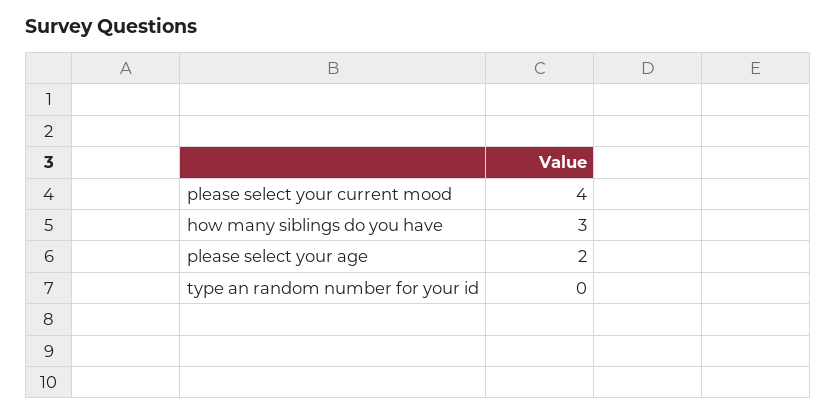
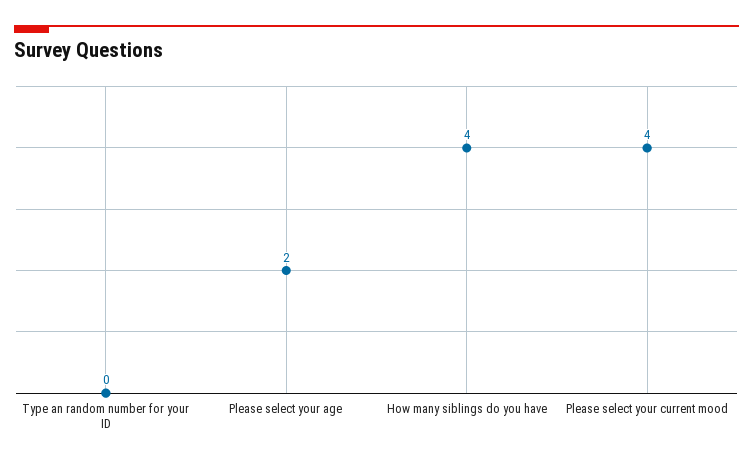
how many siblings do you have: 3 -> 4

